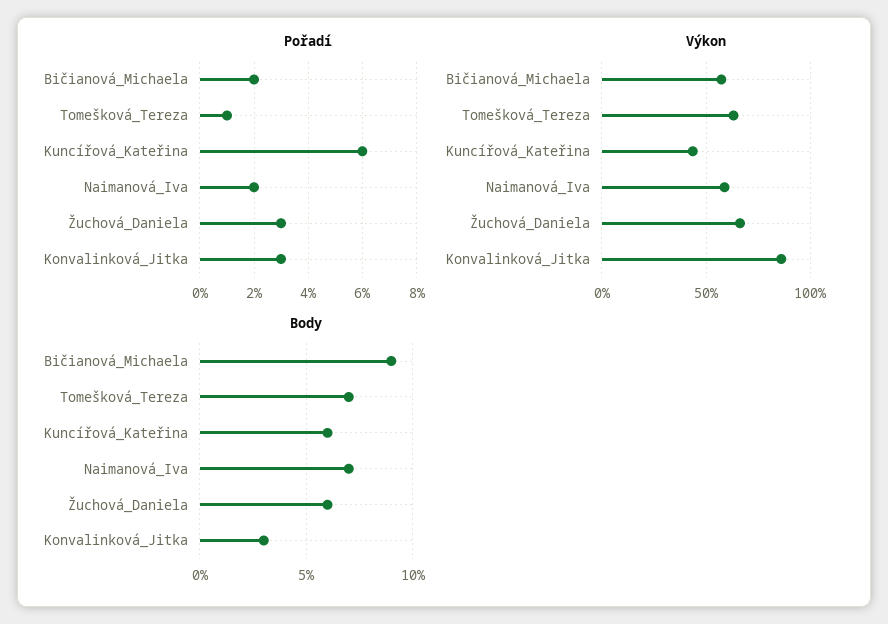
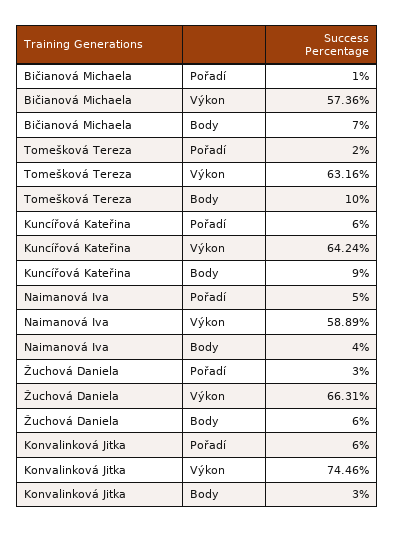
Pořadí, Bičianová_Michaela: 2 -> 1
Pořadí, Tomešková_Tereza: 1 -> 2
Pořadí, Naimanová_Iva: 2 -> 5
Pořadí, Konvalinková_Jitka: 3 -> 6
Výkon, Kuncířová_Kateřina: 45 -> 64.24
Výkon, Konvalinková_Jitka: 85 -> 74.46
Body, Bičianová_Michaela: 9 -> 7
Body, Tomešková_Tereza: 7 -> 10
Body, Kuncířová_Kateřina: 6 -> 9
Body, Naimanová_Iva: 7 -> 4

